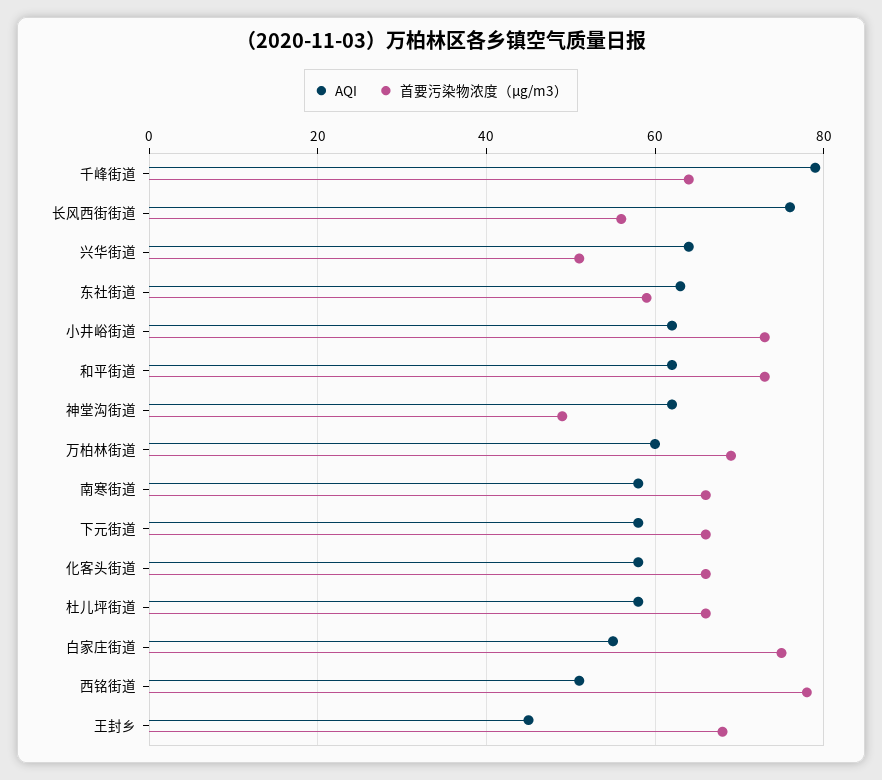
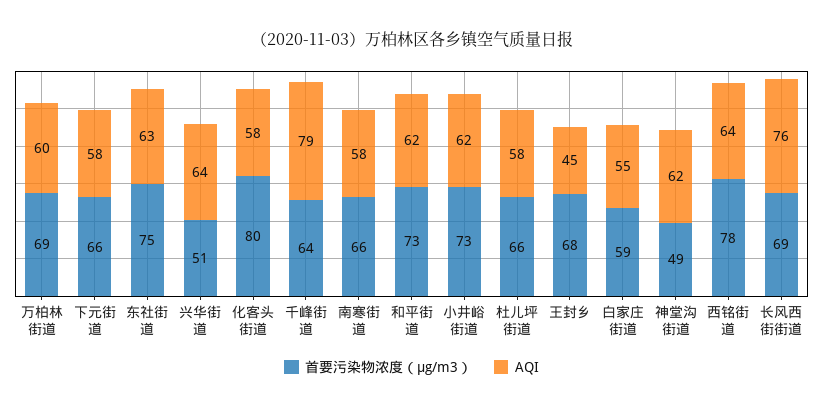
首要污染物浓度（μg/m3）, 长风西街街道: 55 -> 69
首要污染物浓度（μg/m3）, 东社街道: 60 -> 75
首要污染物浓度（μg/m3）, 化客头街道: 65 -> 80
首要污染物浓度（μg/m3）, 白家庄街道: 75 -> 59
AQI, 西铭街道: 50 -> 64

